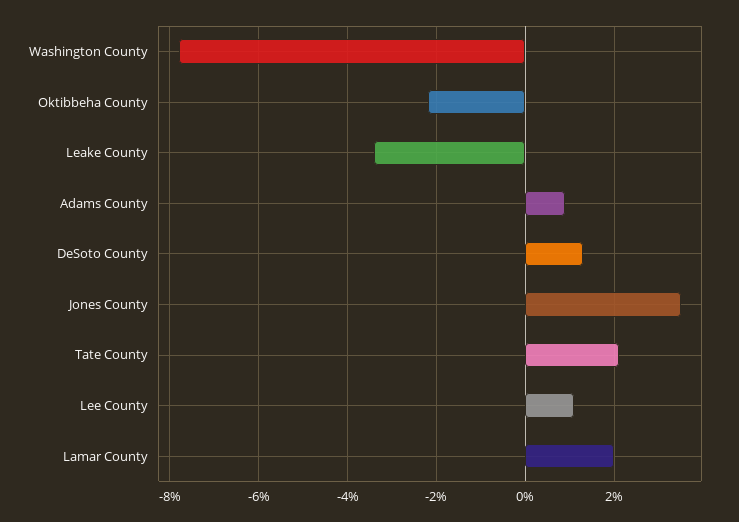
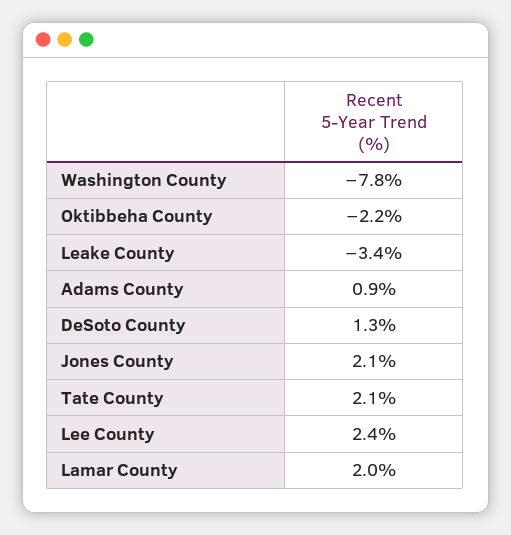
Jones County: 3.5 -> 2.1
Lee County: 1 -> 2.4

